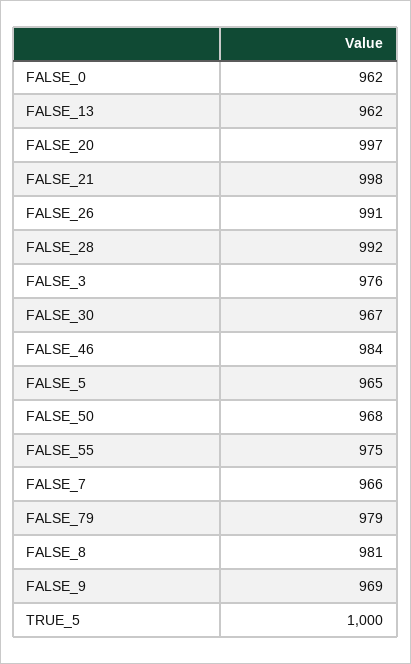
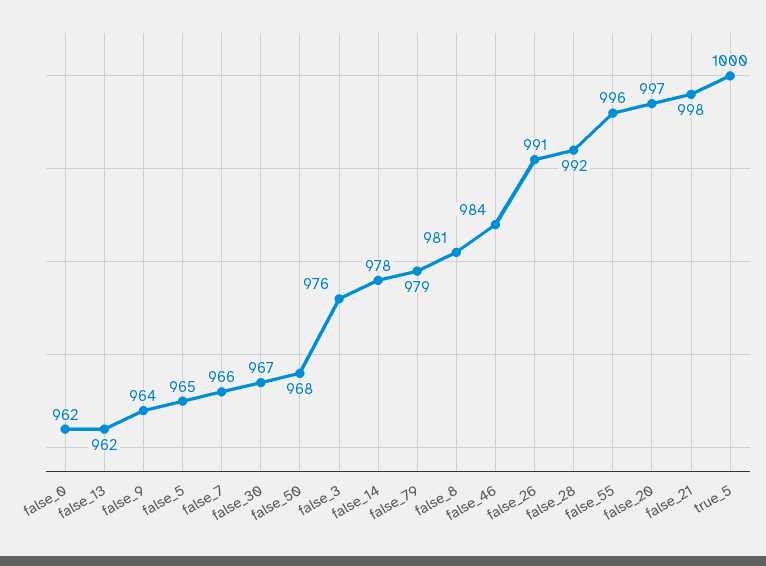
FALSE_55: 975 -> 996
FALSE_9: 969 -> 964
false_14: none -> 978

